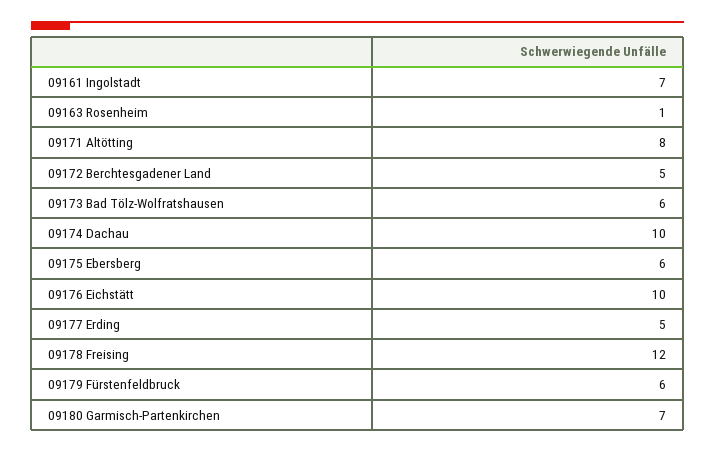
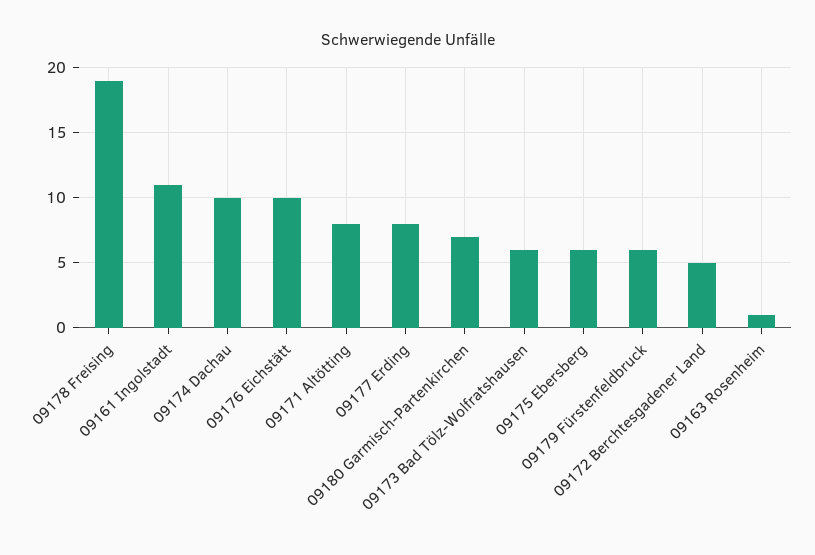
09161 Ingolstadt: 7 -> 11
09177 Erding: 5 -> 8
09178 Freising: 12 -> 19

